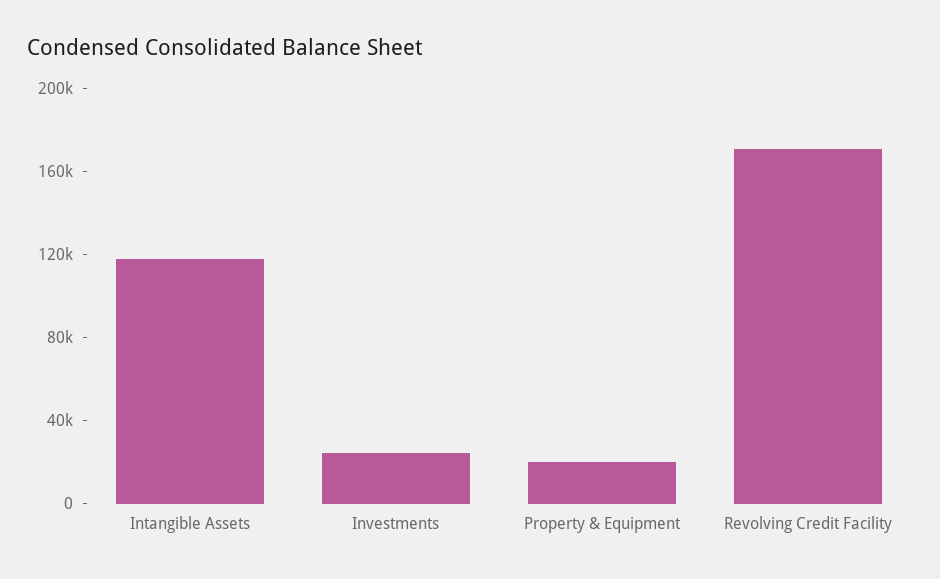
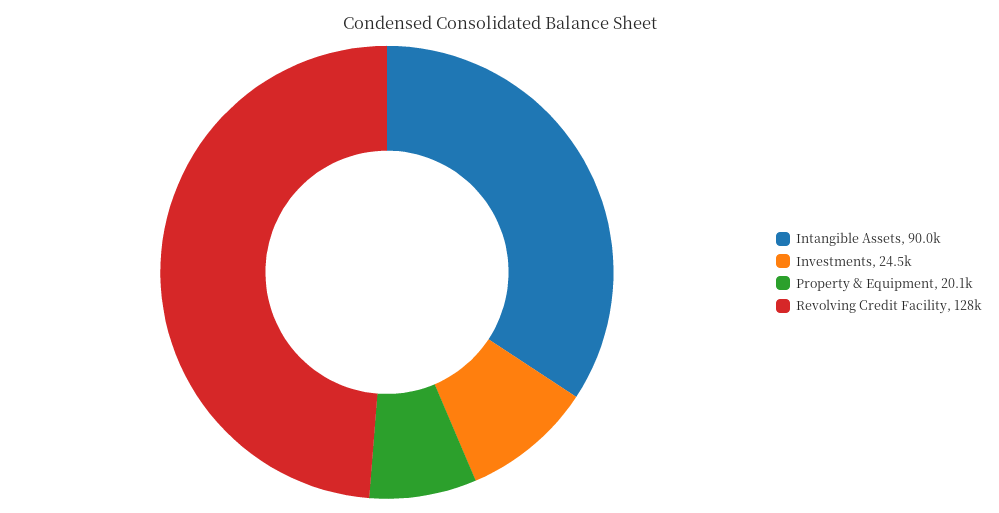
Intangible Assets: 120000 -> 90000
Revolving Credit Facility: 170000 -> 128000

